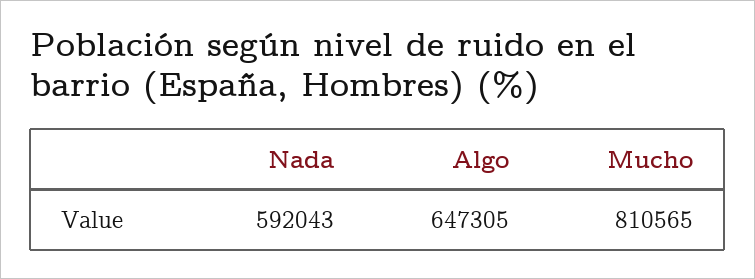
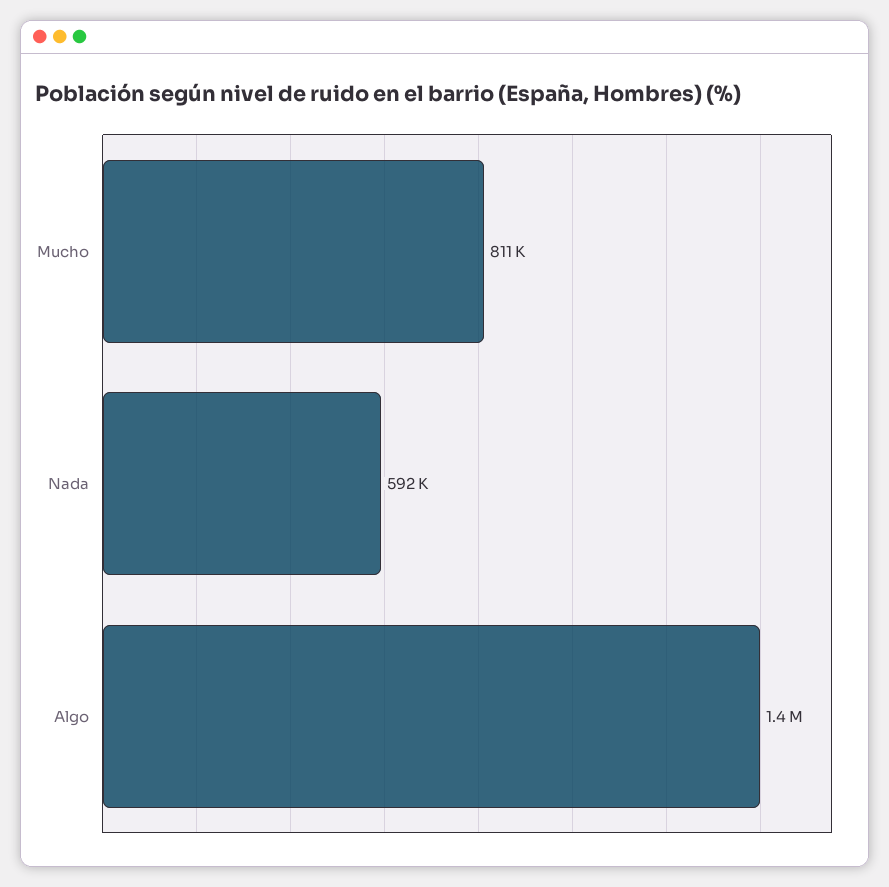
Algo: 647305 -> 1400000

